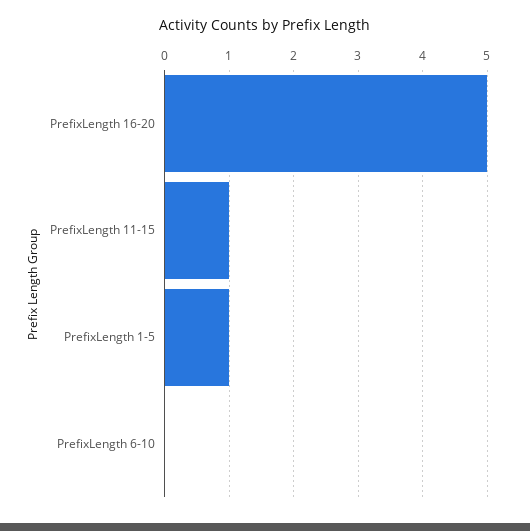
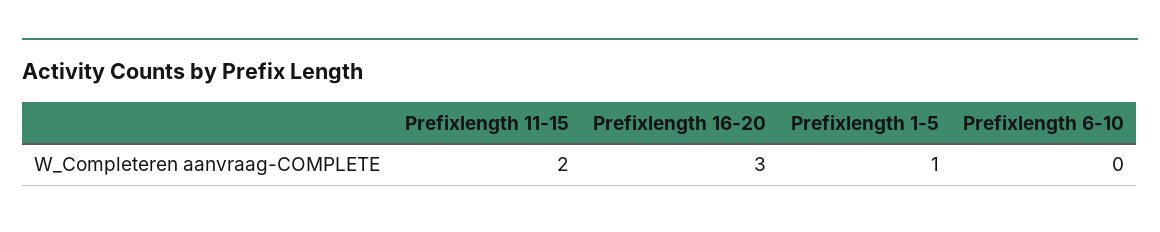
PrefixLength 16-20: 5 -> 3
PrefixLength 11-15: 1 -> 2

